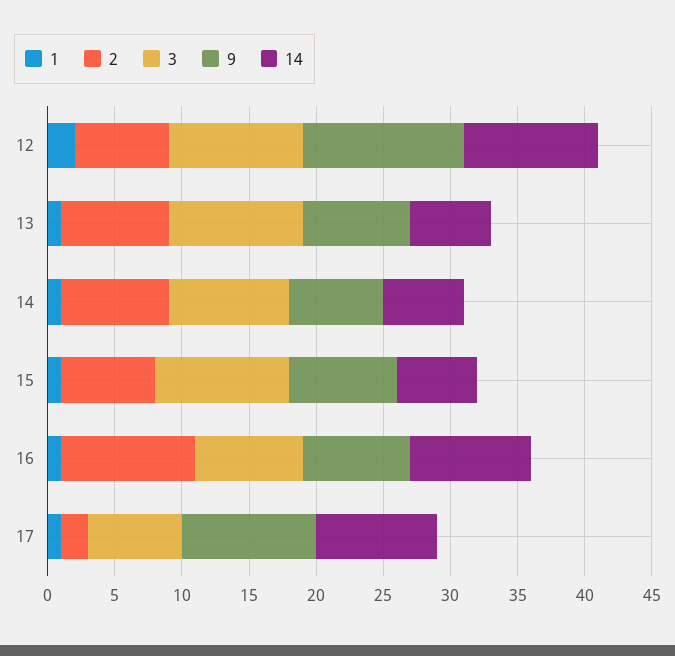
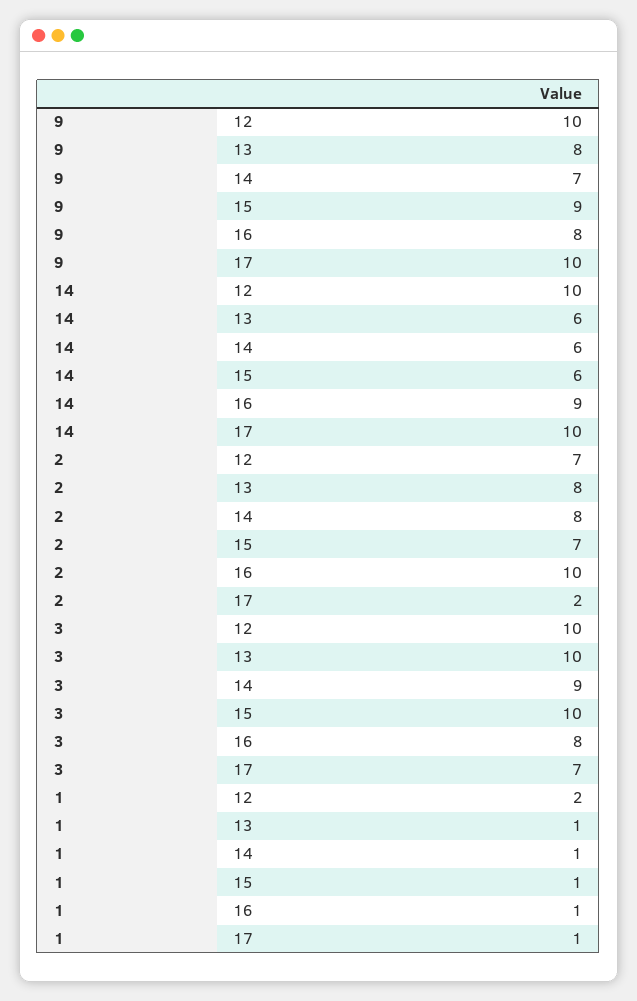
9, 12: 12 -> 10
9, 15: 8 -> 9
14, 17: 9 -> 10

